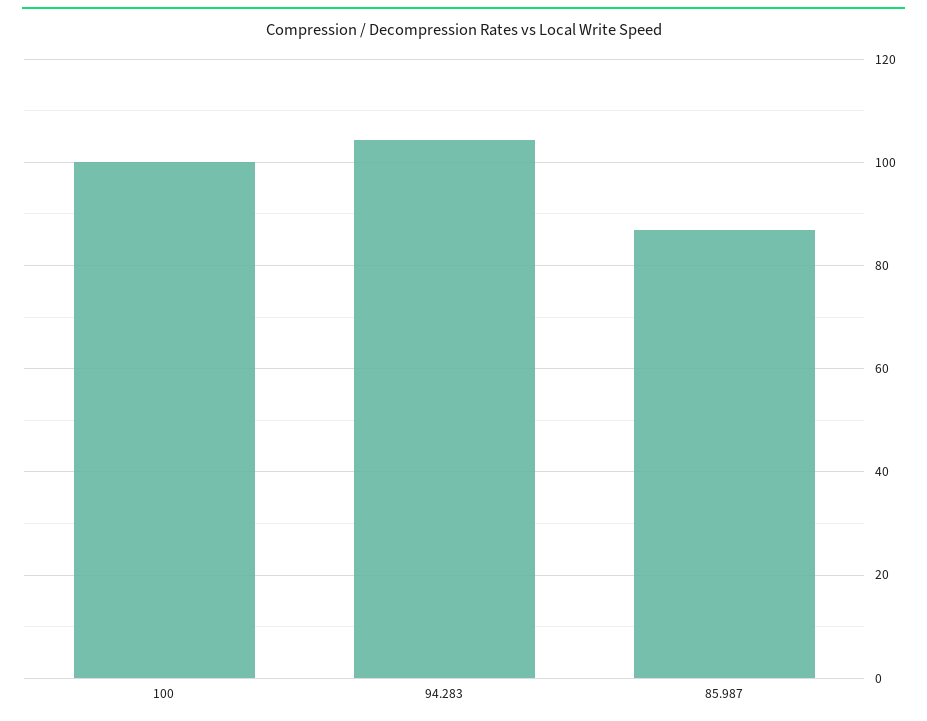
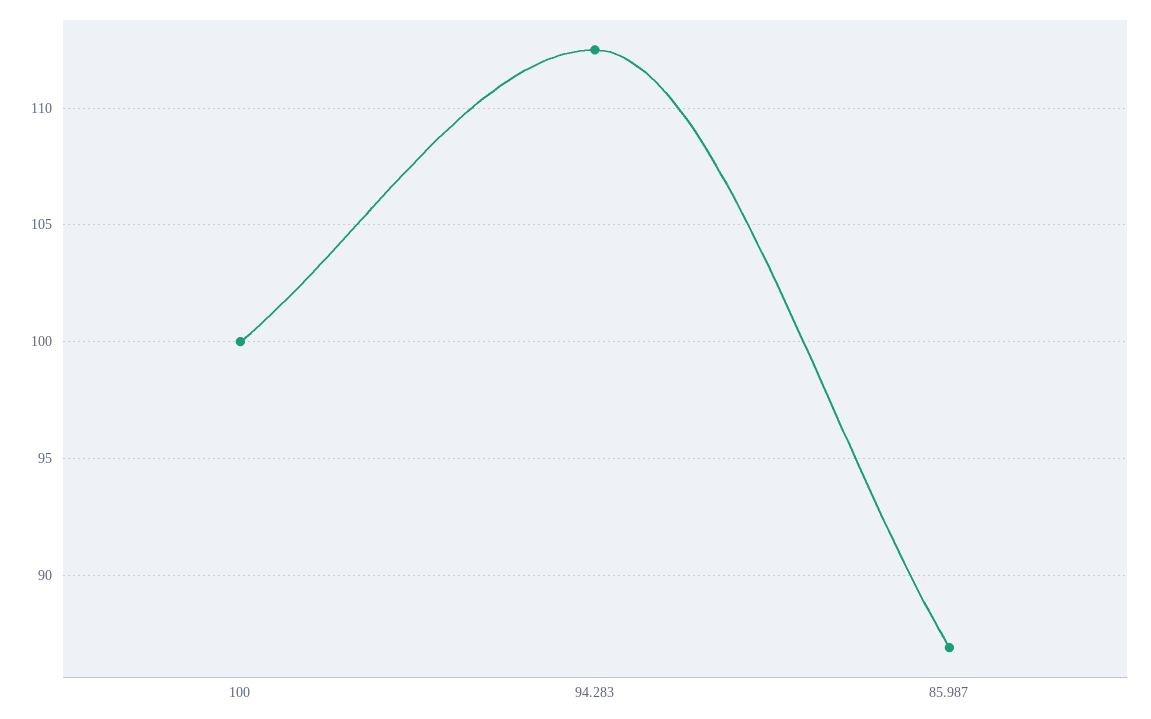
94.283: 104 -> 112.5

